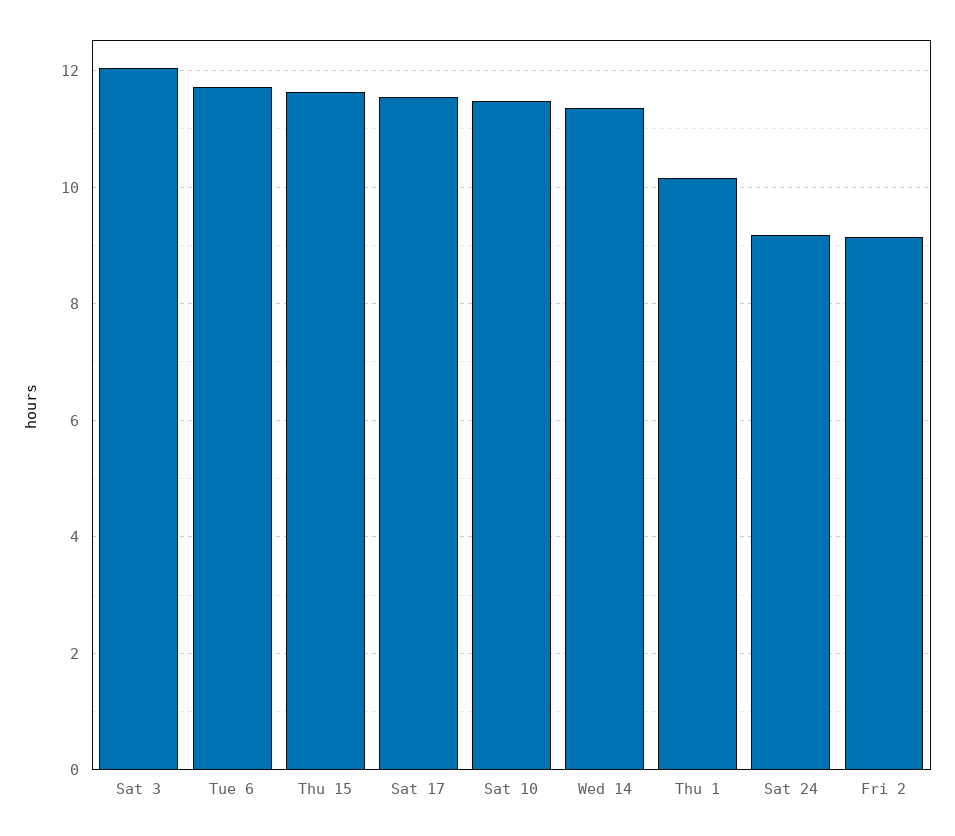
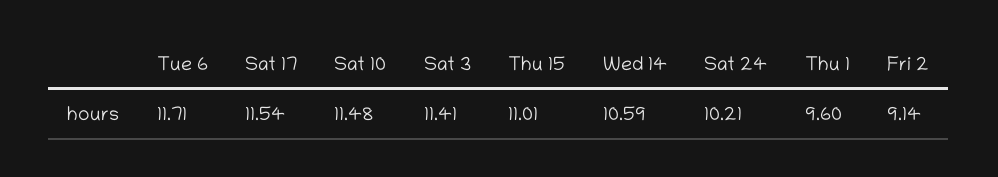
Sat 3: 12 -> 11.41
Thu 15: 11.6 -> 11.01
Wed 14: 11.4 -> 10.59
Thu 1: 10.2 -> 9.6
Sat 24: 9.2 -> 10.21

